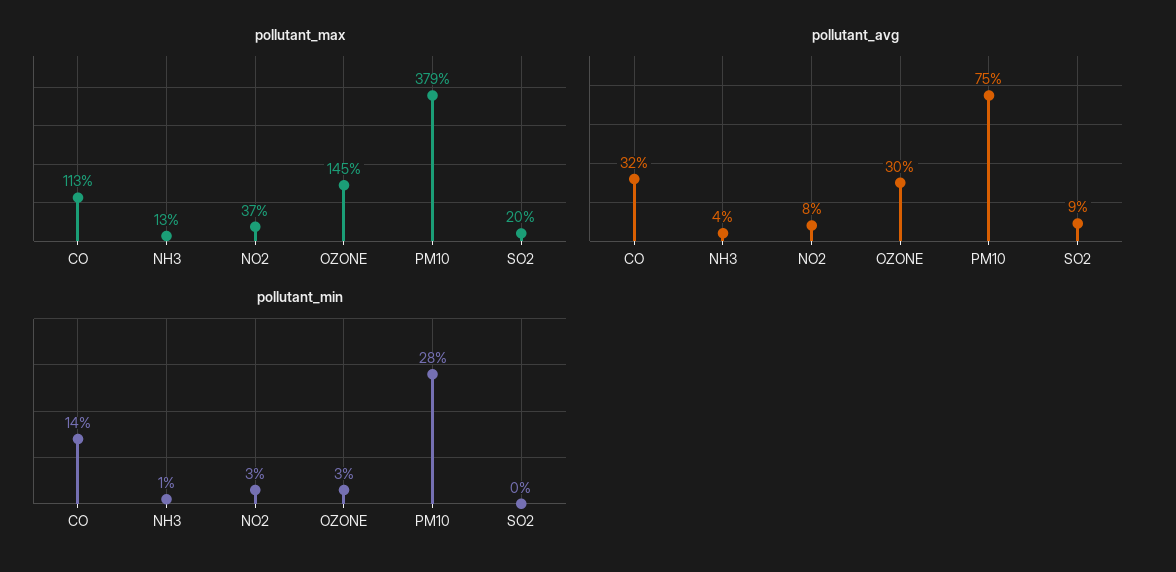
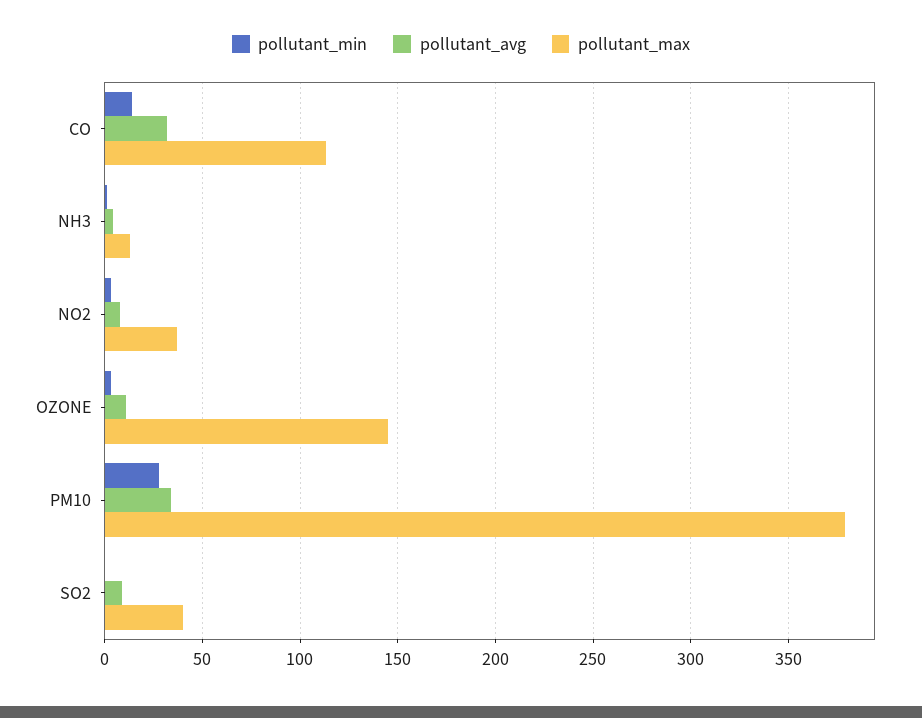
pollutant_max, SO2: 20 -> 40
pollutant_avg, OZONE: 30 -> 10
pollutant_avg, PM10: 75 -> 35

